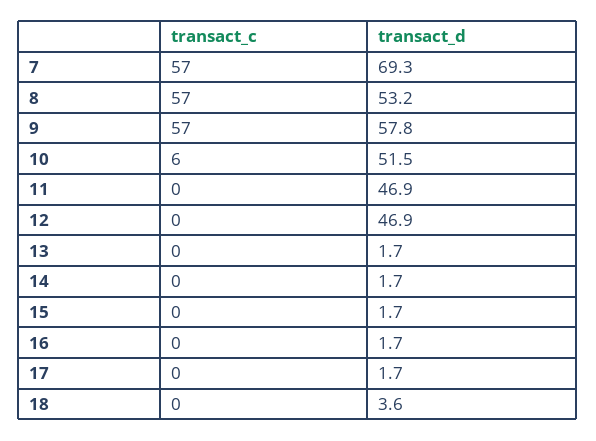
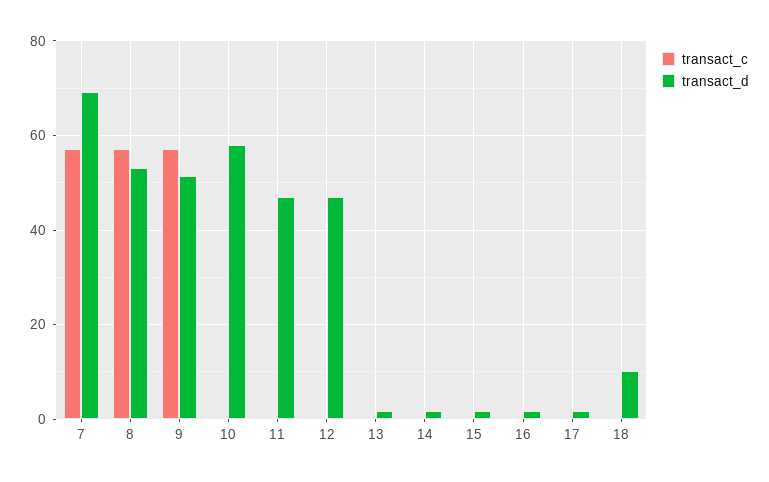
transact_d, 9: 57.8 -> 52
transact_c, 10: 6 -> 0
transact_d, 10: 51.5 -> 58
transact_d, 18: 3.6 -> 10

